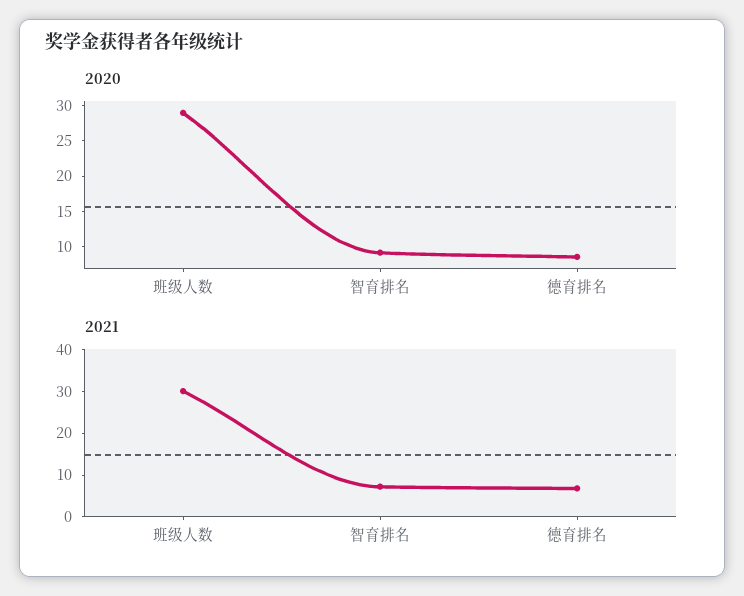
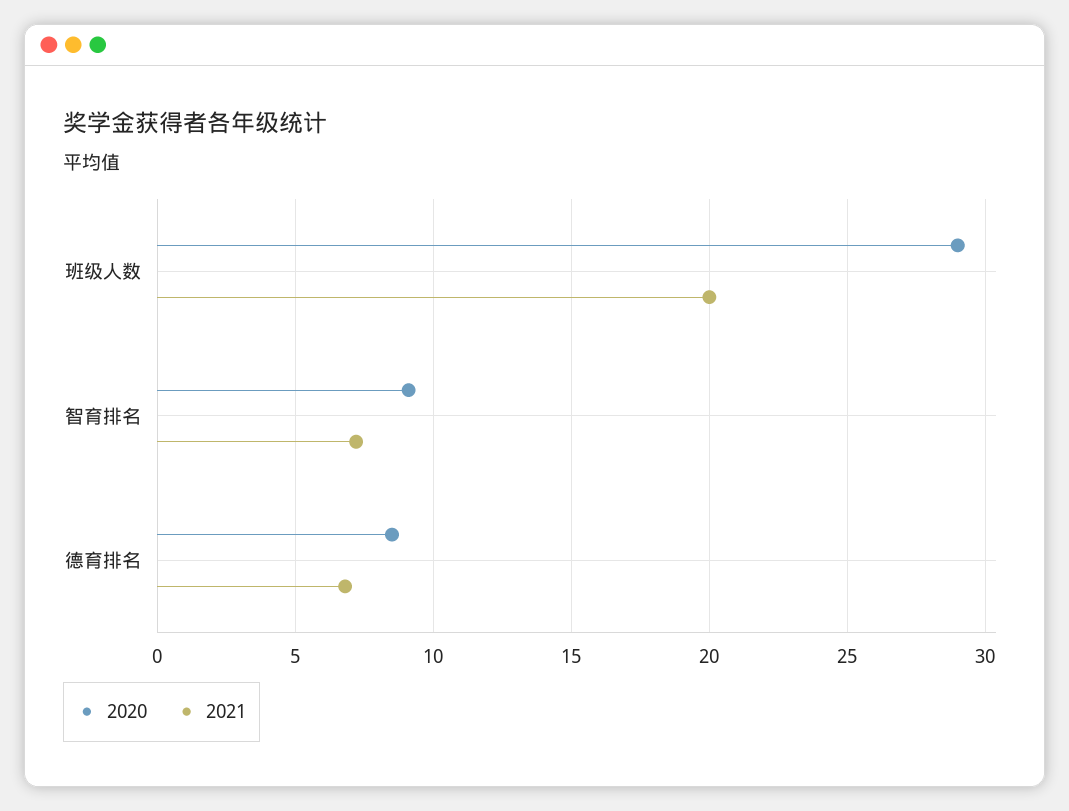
2021, 班级人数: 30 -> 20

